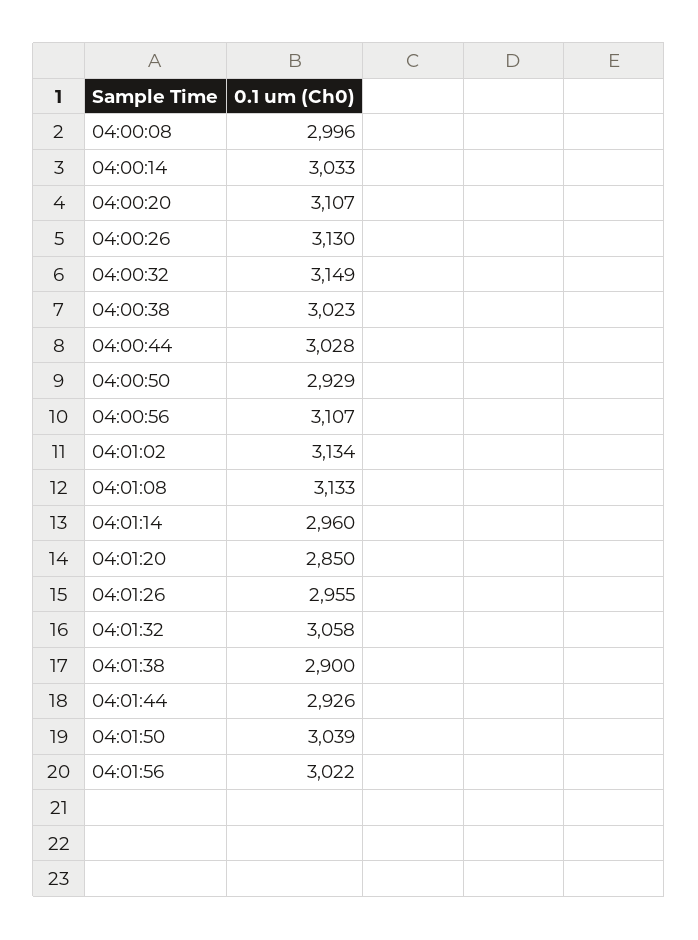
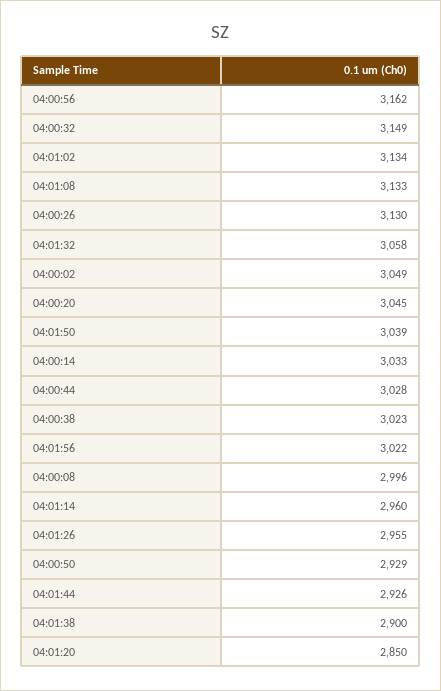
04:00:20: 3107 -> 3045
04:00:56: 3107 -> 3162
04:00:02: none -> 3049

